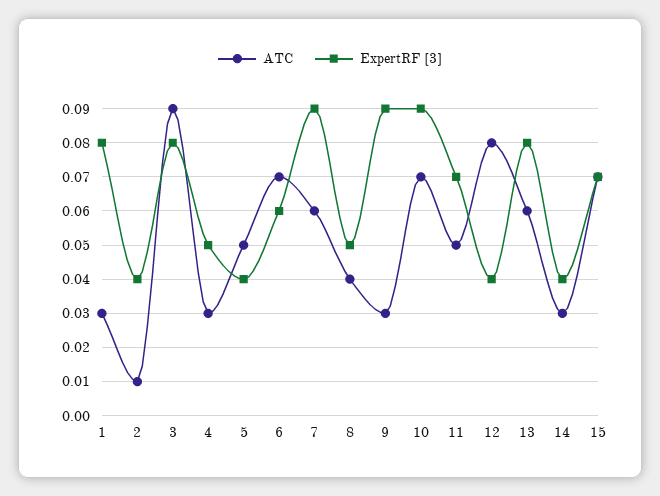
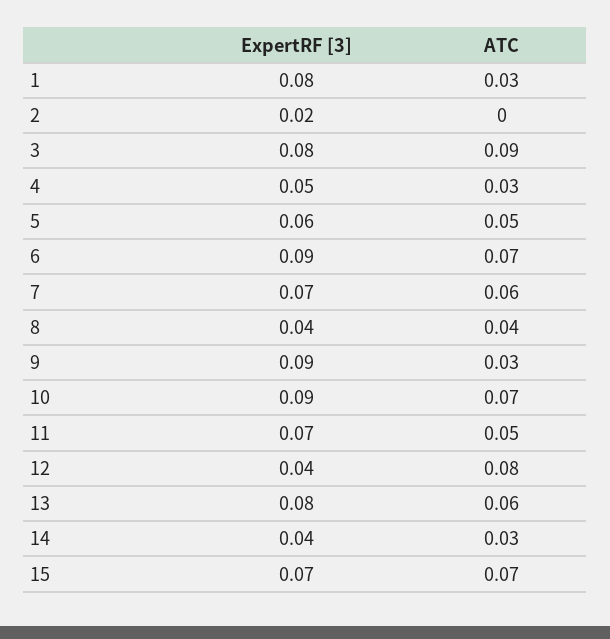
ATC, 2: 0.01 -> 0
ExpertRF [3], 2: 0.04 -> 0.02
ExpertRF [3], 5: 0.04 -> 0.06
ExpertRF [3], 6: 0.06 -> 0.09
ExpertRF [3], 7: 0.09 -> 0.07
ExpertRF [3], 8: 0.05 -> 0.04

